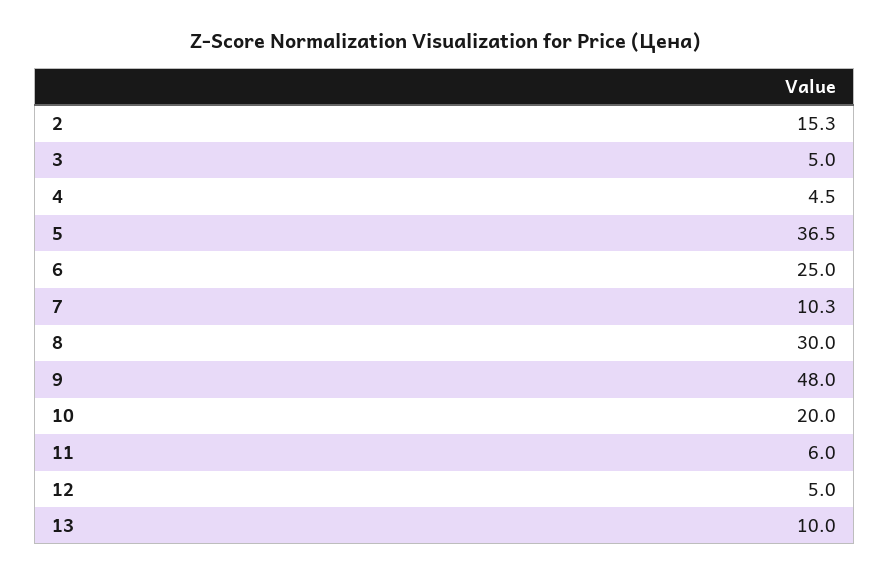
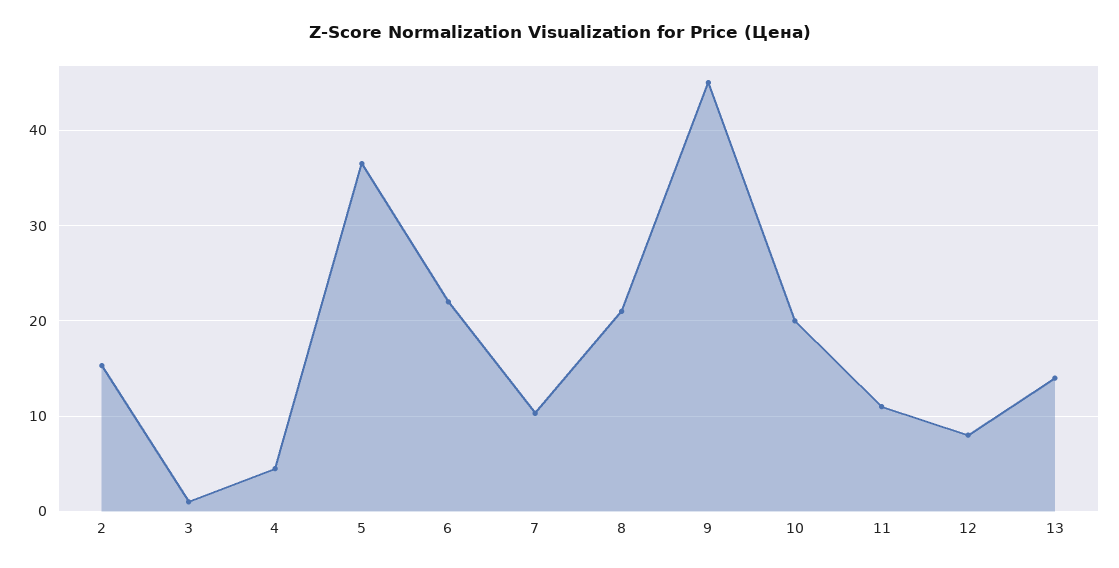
3: 5 -> 1
6: 25 -> 22
8: 30 -> 21
9: 48 -> 45
11: 6 -> 11
12: 5 -> 8
13: 10 -> 14

